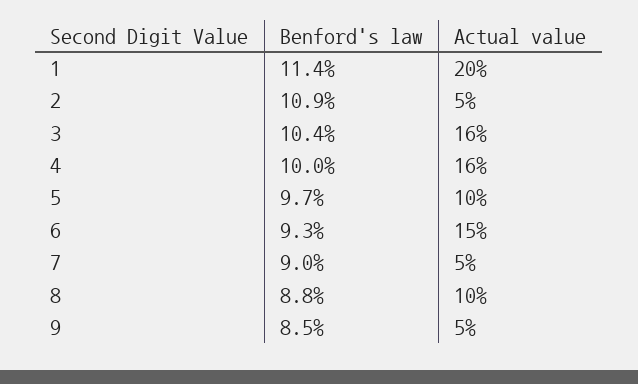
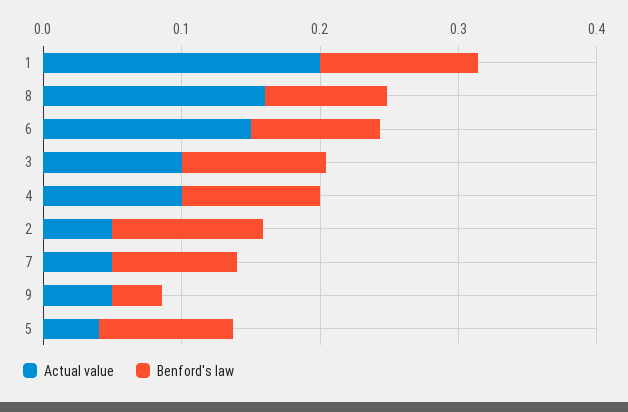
Actual value, 3: 0.16 -> 0.1
Actual value, 4: 0.16 -> 0.1
Actual value, 5: 0.1 -> 0.04
Actual value, 8: 0.1 -> 0.16
Benford's law, 9: 0.085 -> 0.04

